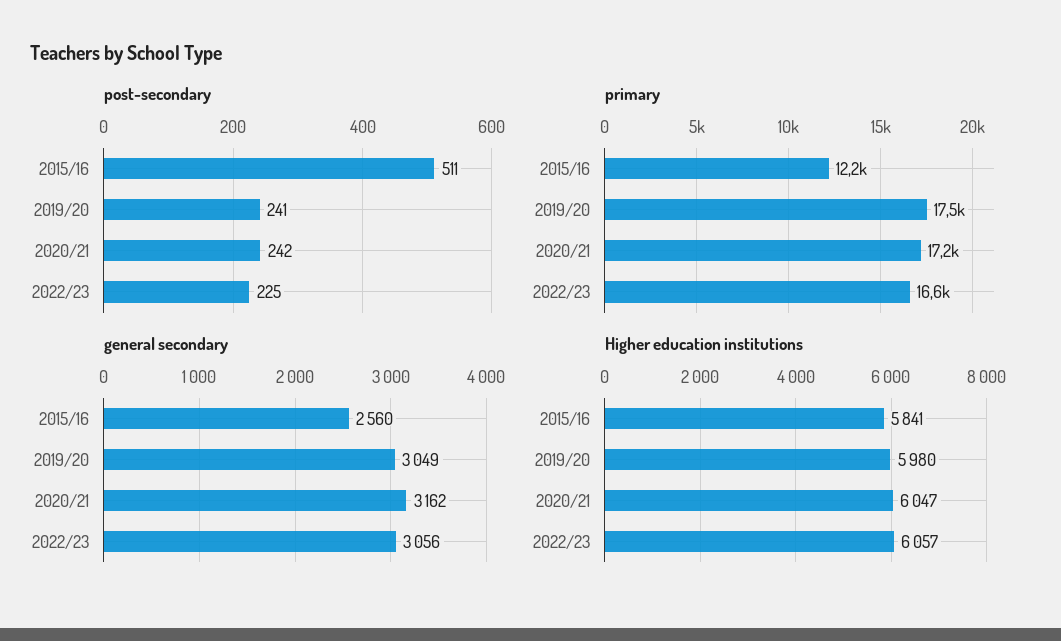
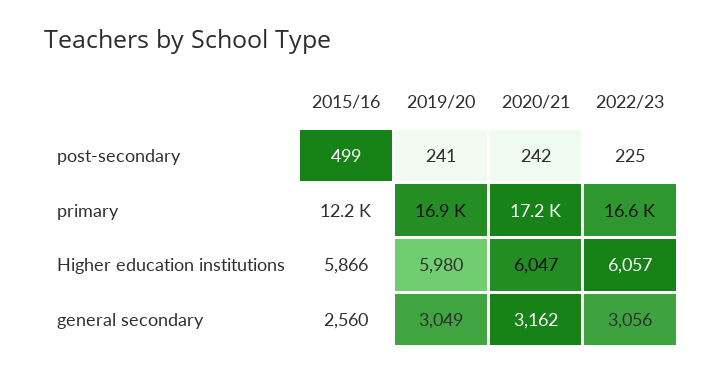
post-secondary, 2015/16: 511 -> 499
primary, 2019/20: 17500 -> 16900
Higher education institutions, 2015/16: 5841 -> 5866

